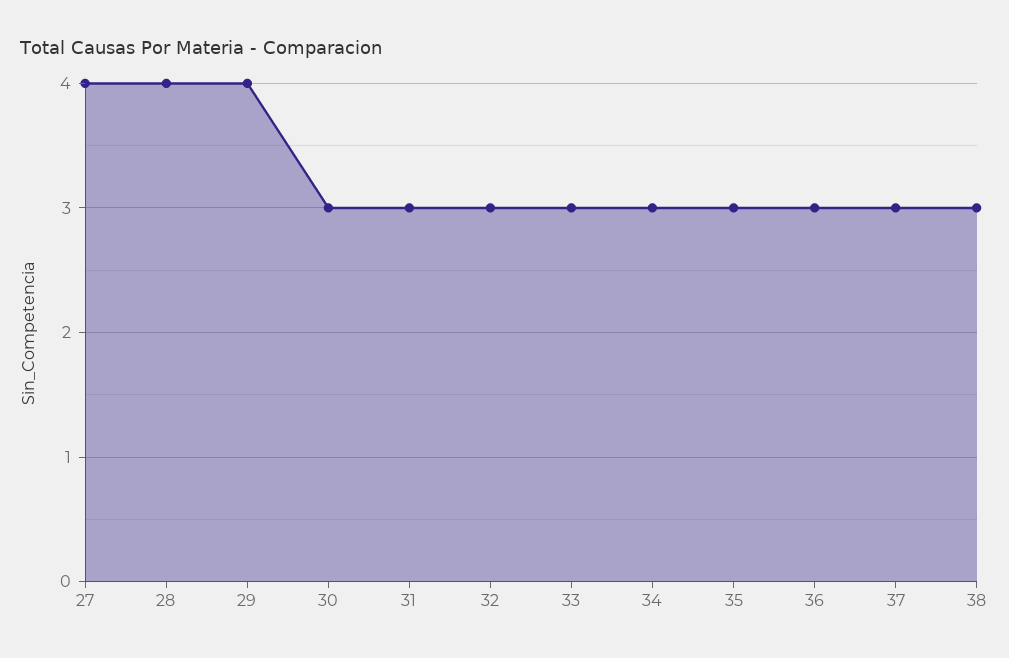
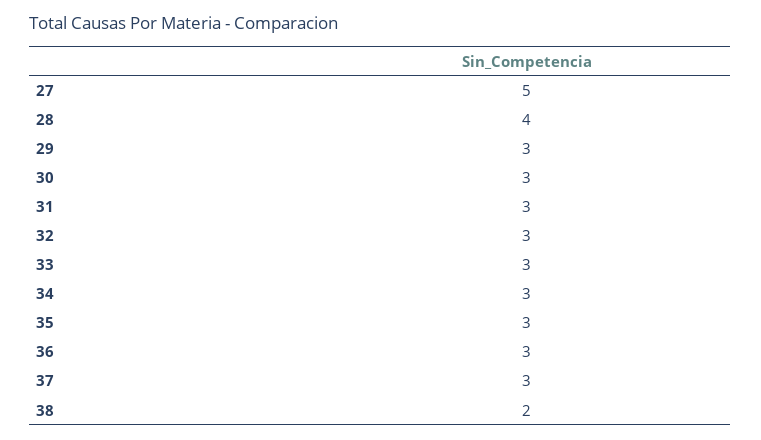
27: 4 -> 5
29: 4 -> 3
38: 3 -> 2

